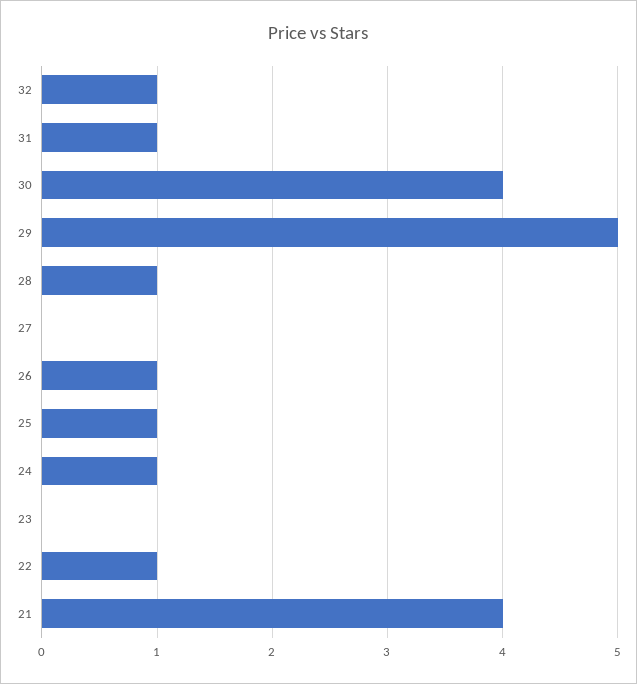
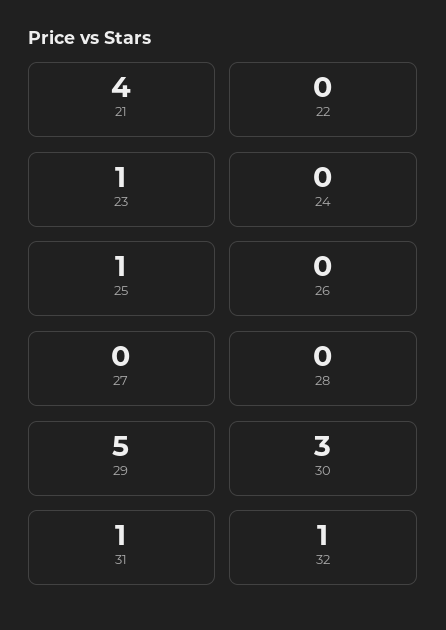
30: 4 -> 3
28: 1 -> 0
26: 1 -> 0
24: 1 -> 0
23: 0 -> 1
22: 1 -> 0

